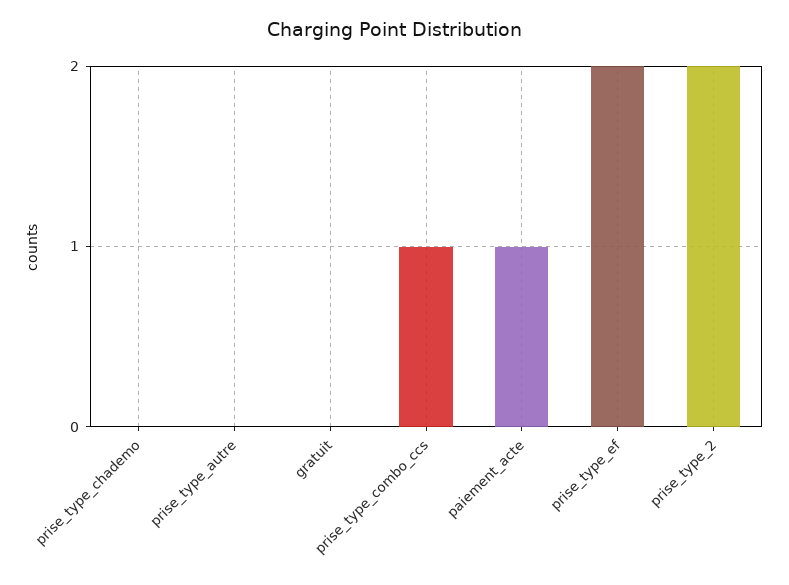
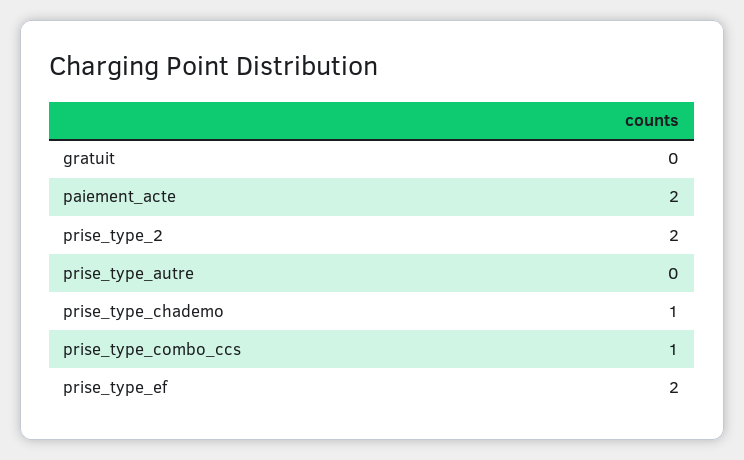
prise_type_chademo: 0 -> 1
paiement_acte: 1 -> 2

